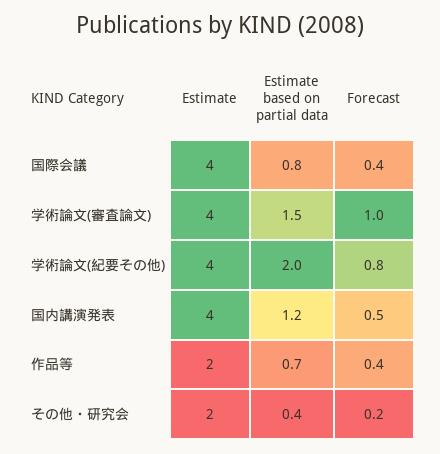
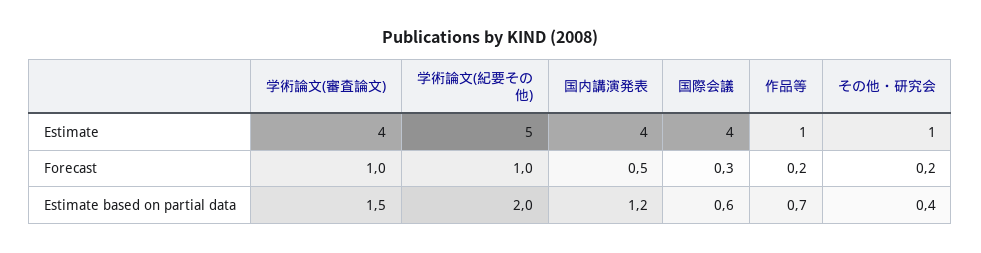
Estimate based on partial data, 国際会議: 0.8 -> 0.6
Forecast, 国際会議: 0.4 -> 0.3
Estimate, 学術論文(紀要その他): 4 -> 5
Forecast, 学術論文(紀要その他): 0.8 -> 1
Estimate, 作品等: 2 -> 1
Forecast, 作品等: 0.4 -> 0.2
Estimate, その他・研究会: 2 -> 1

